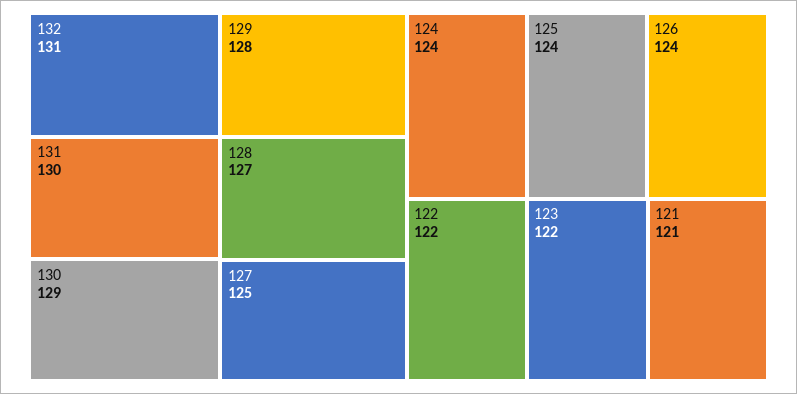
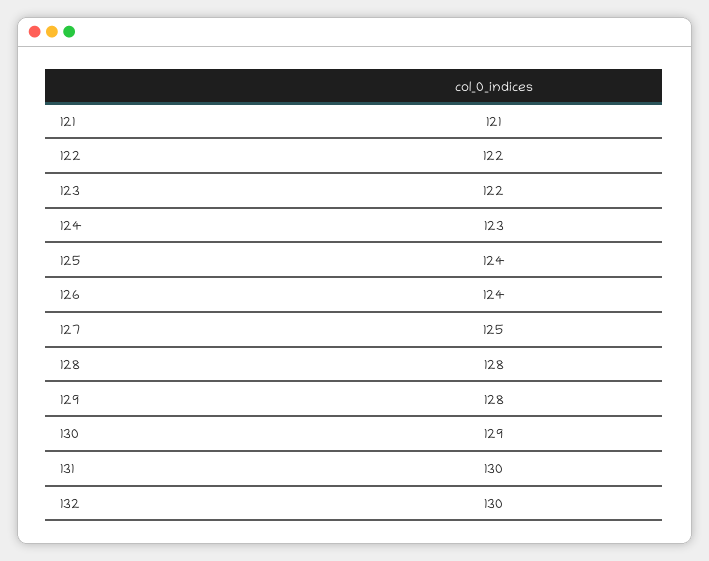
132: 131 -> 130
128: 127 -> 128
124: 124 -> 123

